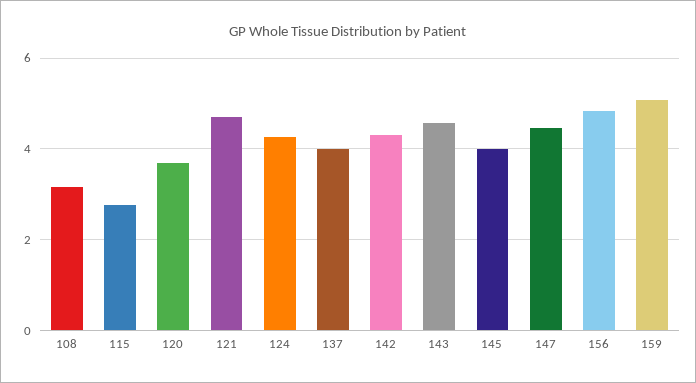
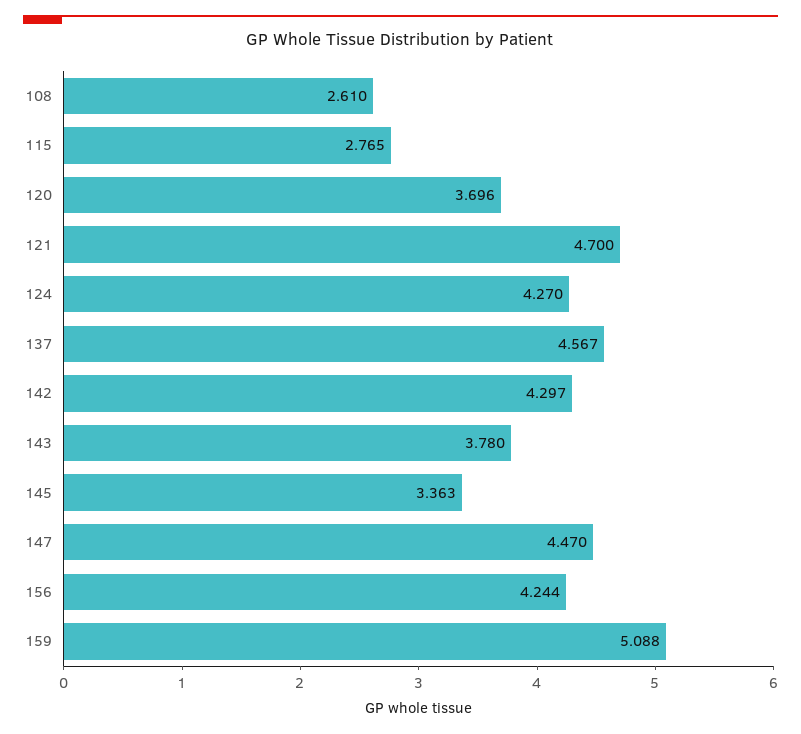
108: 3.2 -> 2.61
137: 4 -> 4.567
143: 4.6 -> 3.78
145: 4 -> 3.363
156: 4.8 -> 4.244

